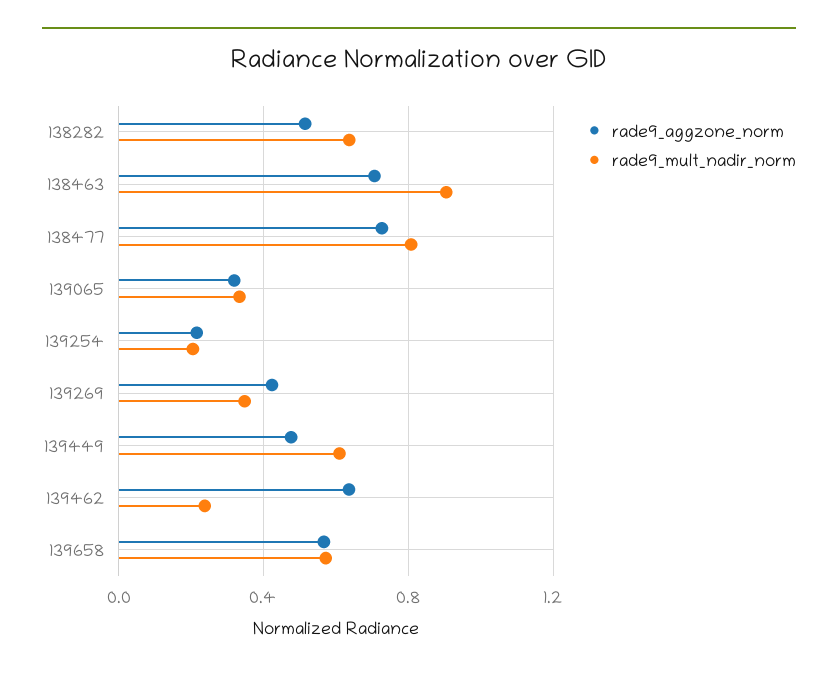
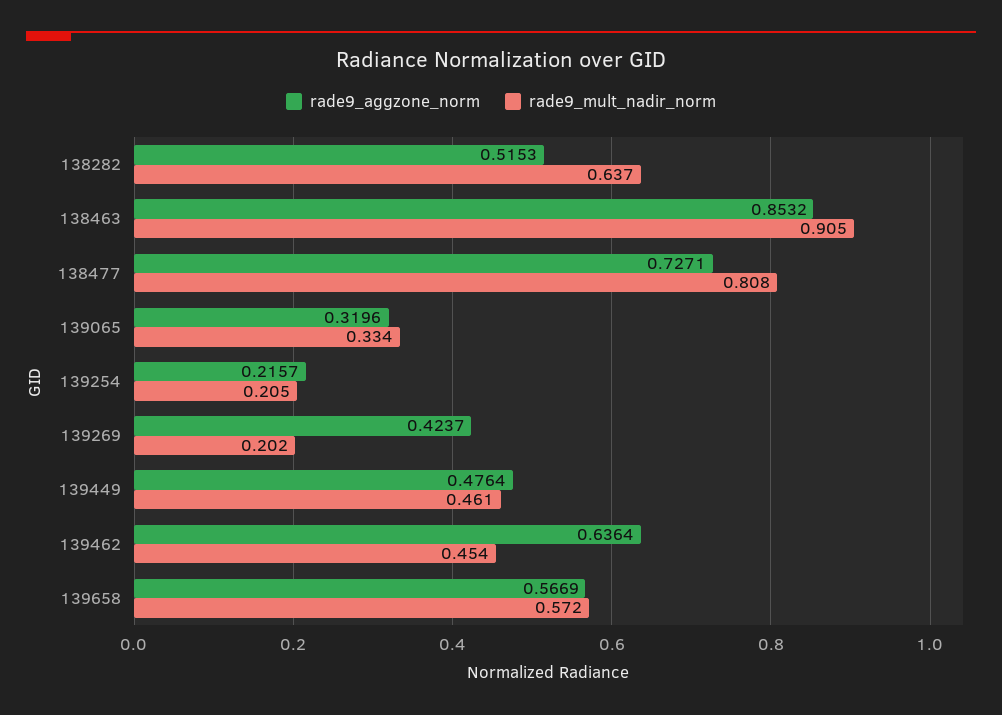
rade9_aggzone_norm, 138463: 0.7 -> 0.8532
rade9_mult_nadir_norm, 139269: 0.35 -> 0.202
rade9_mult_nadir_norm, 139449: 0.6 -> 0.461
rade9_mult_nadir_norm, 139462: 0.25 -> 0.454

